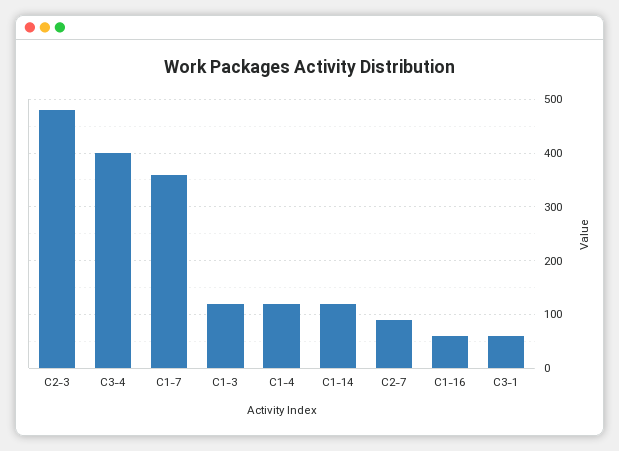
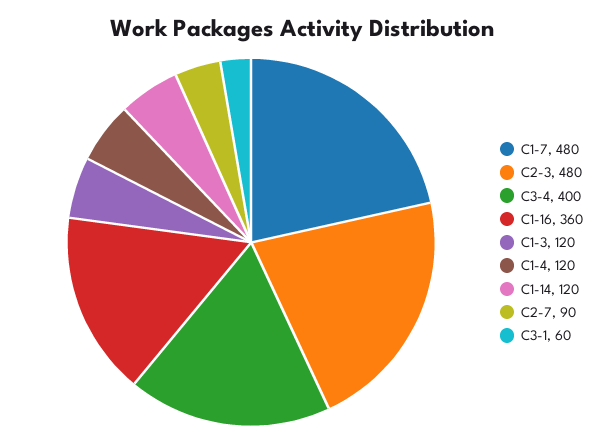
C1-7: 360 -> 480
C1-16: 60 -> 360

